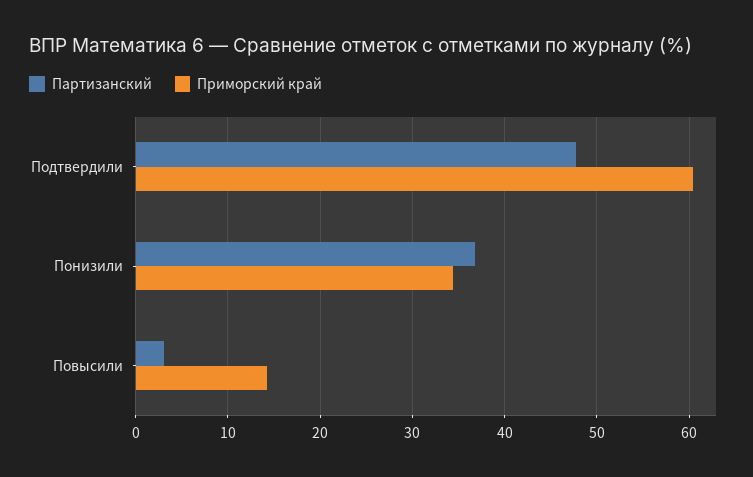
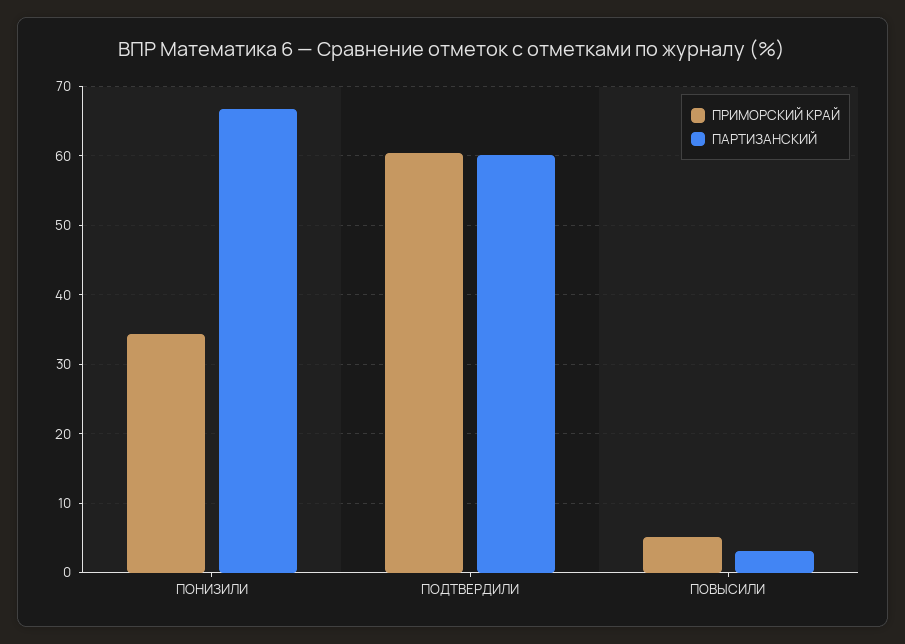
Партизанский, Подтвердили: 48 -> 60
Партизанский, Понизили: 37 -> 67
Приморский край, Повысили: 14 -> 5

